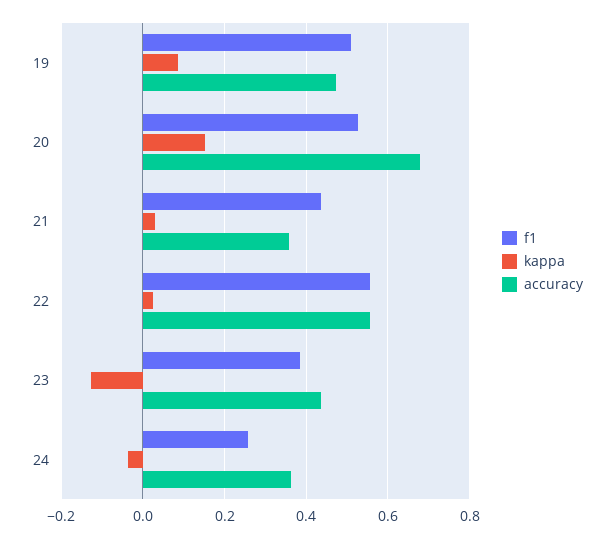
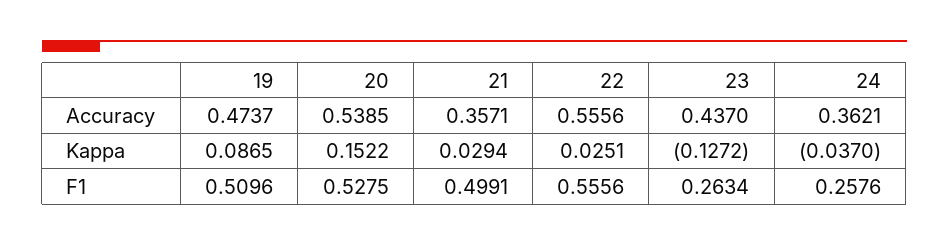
accuracy, 20: 0.68 -> 0.5385
f1, 21: 0.44 -> 0.4991
f1, 23: 0.38 -> 0.2634

